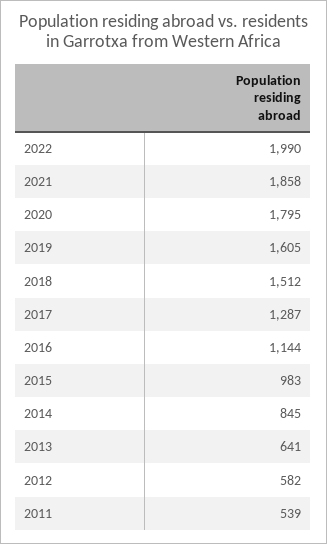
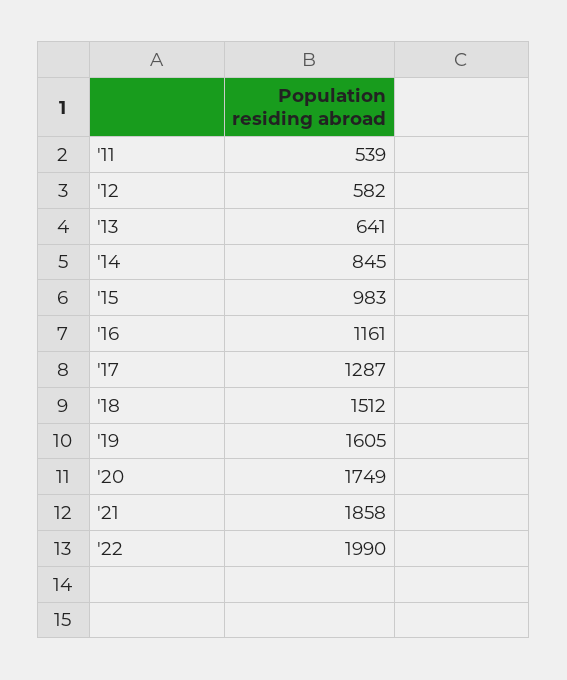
2020: 1795 -> 1749
2016: 1144 -> 1161

